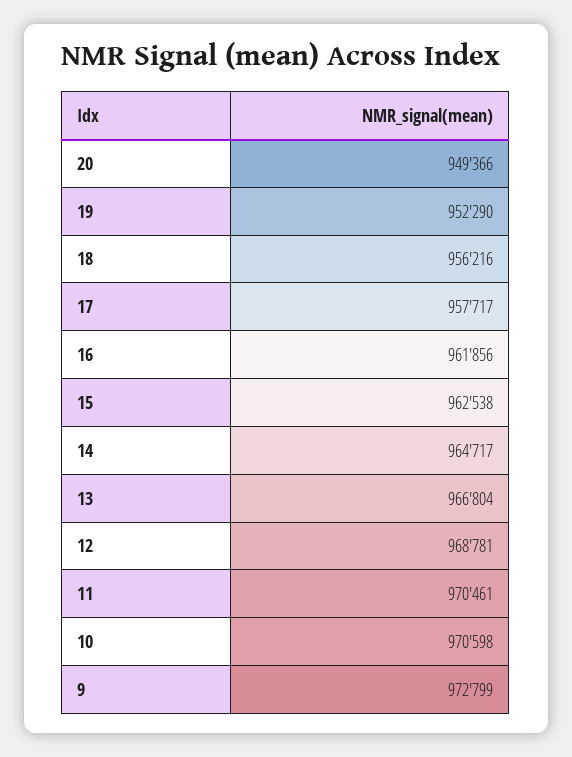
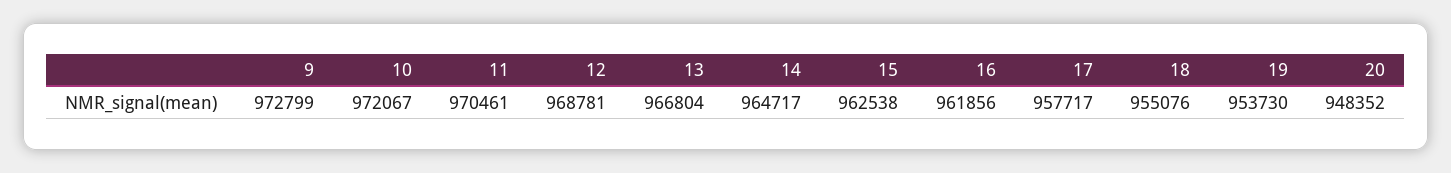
20: 949366 -> 948352
19: 952290 -> 953730
18: 956216 -> 955076
10: 970598 -> 972067

